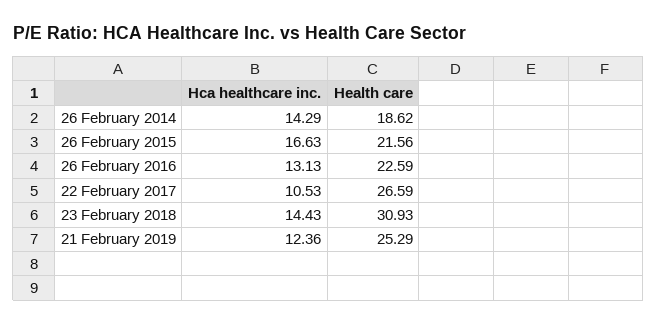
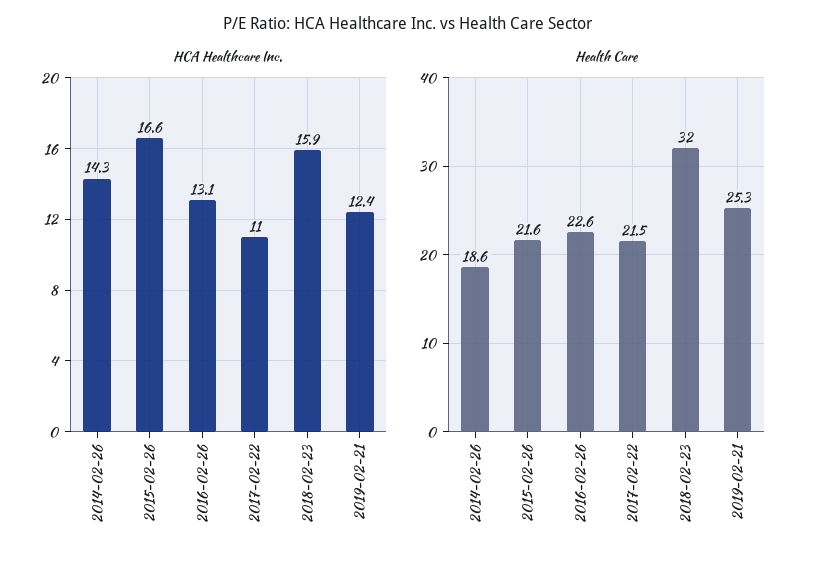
Hca healthcare inc., 22 February 2017: 10.53 -> 11
Health care, 22 February 2017: 26.59 -> 21.5
Hca healthcare inc., 23 February 2018: 14.43 -> 15.9
Health care, 23 February 2018: 30.93 -> 32

